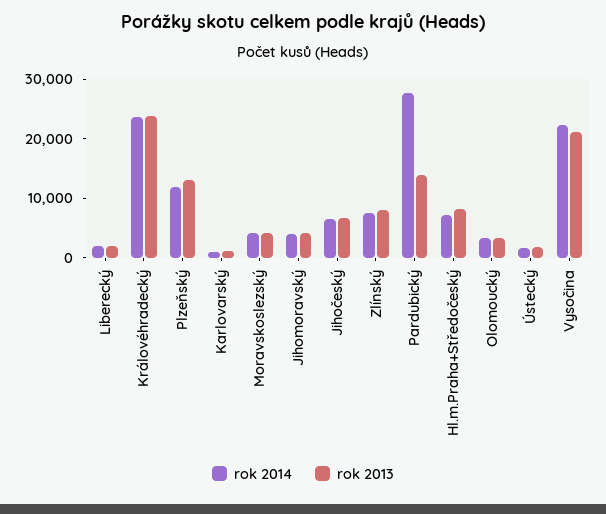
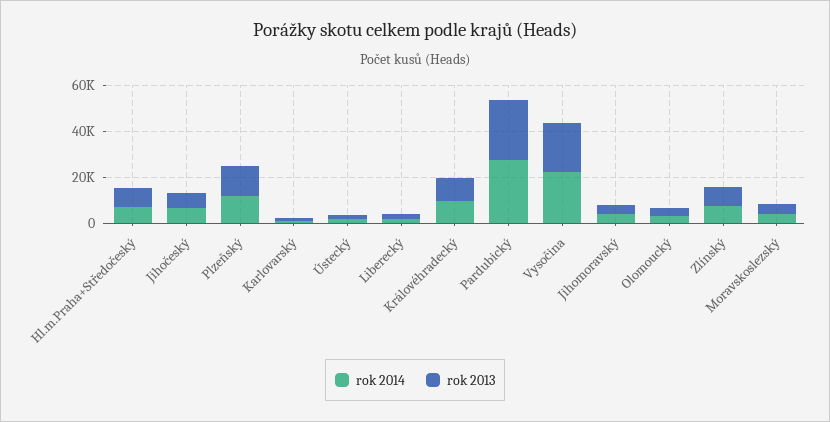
rok 2014, Královéhradecký: 24000 -> 10000
rok 2013, Královéhradecký: 24000 -> 10000
rok 2013, Pardubický: 14000 -> 25000

